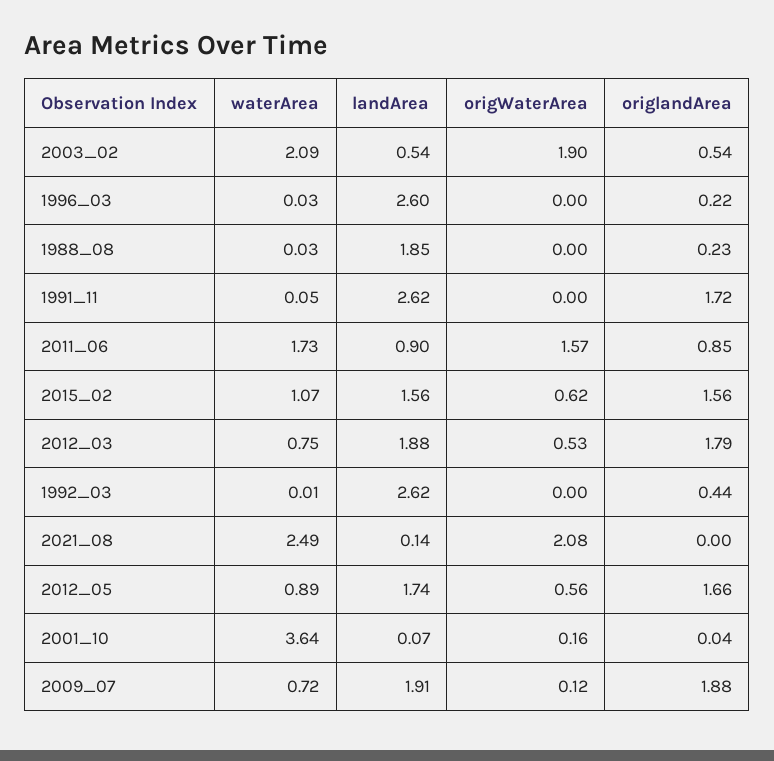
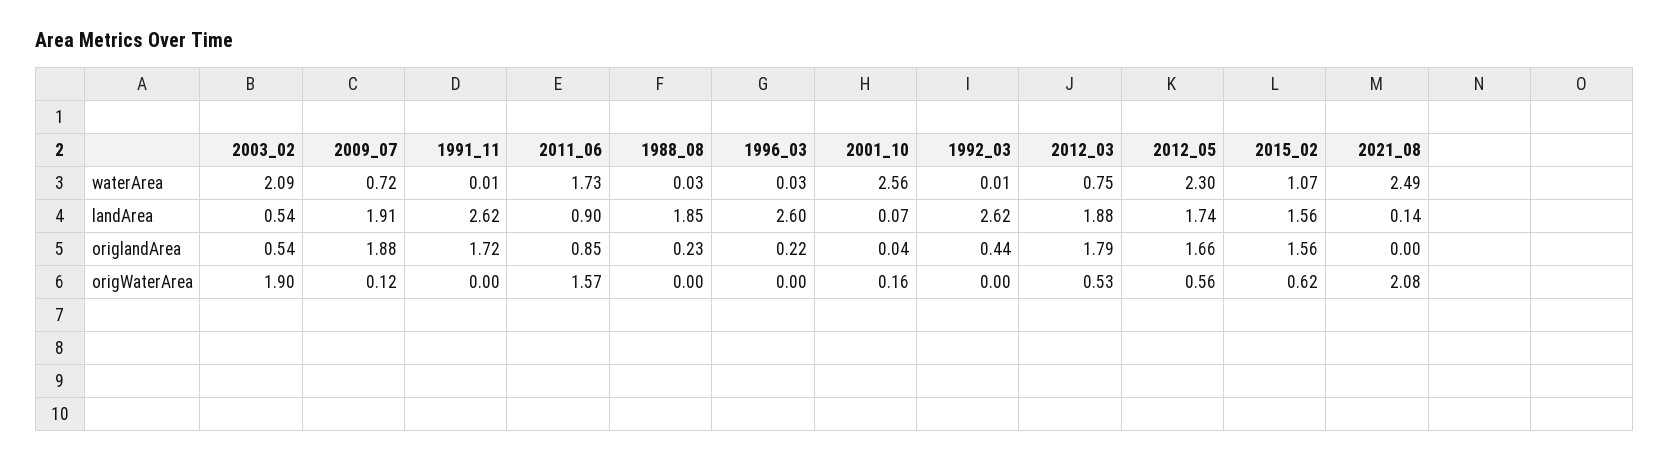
waterArea, 1991_11: 0.05 -> 0.01
waterArea, 2012_05: 0.89 -> 2.3
waterArea, 2001_10: 3.64 -> 2.56

